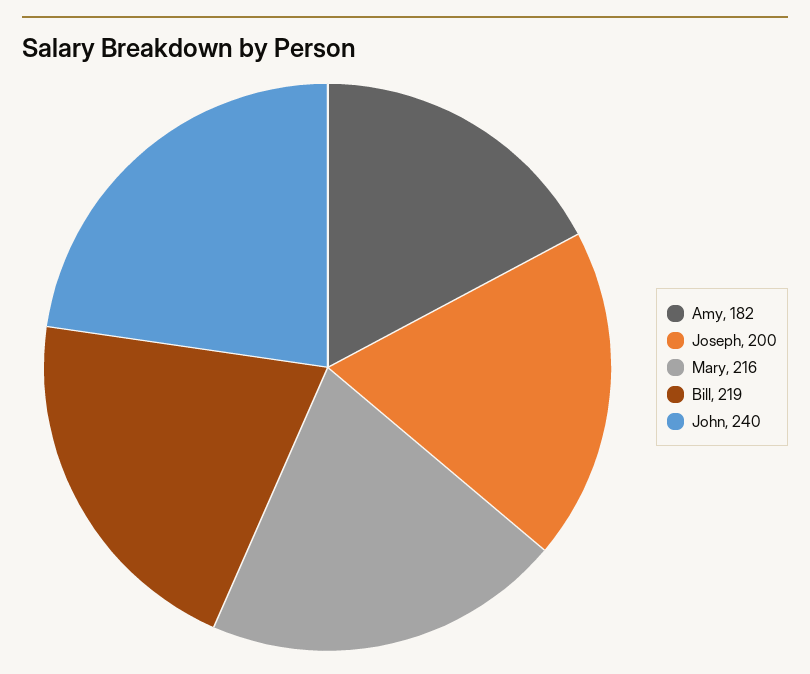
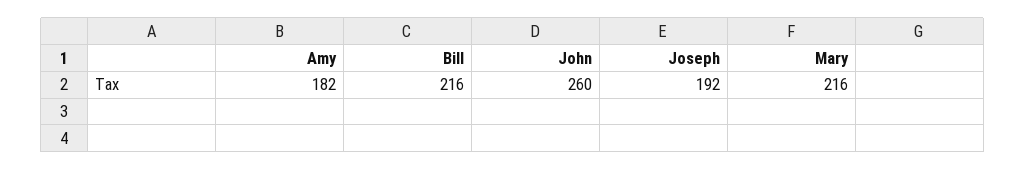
Joseph: 200 -> 192
Bill: 219 -> 216
John: 240 -> 260

